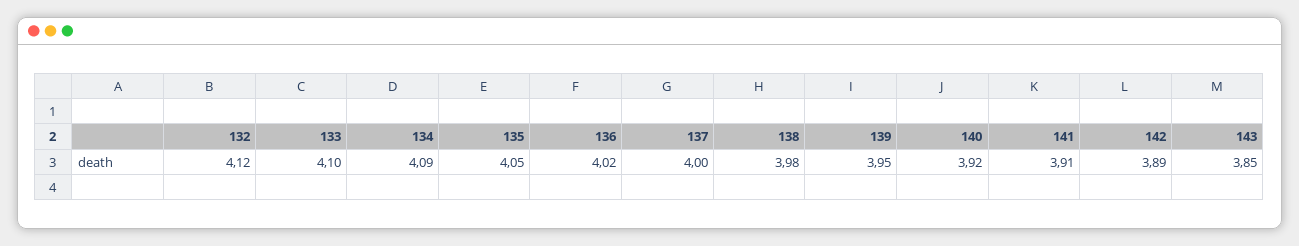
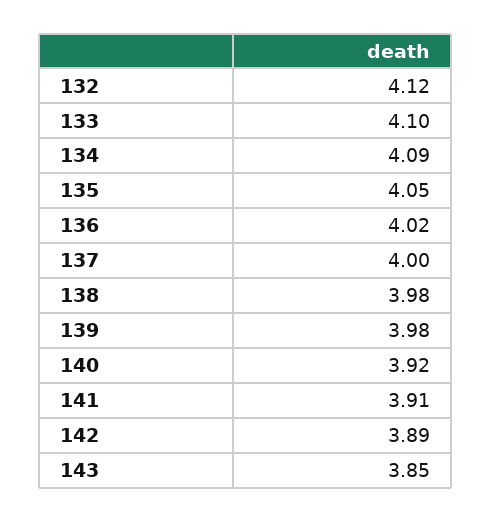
139: 3.95 -> 3.98

